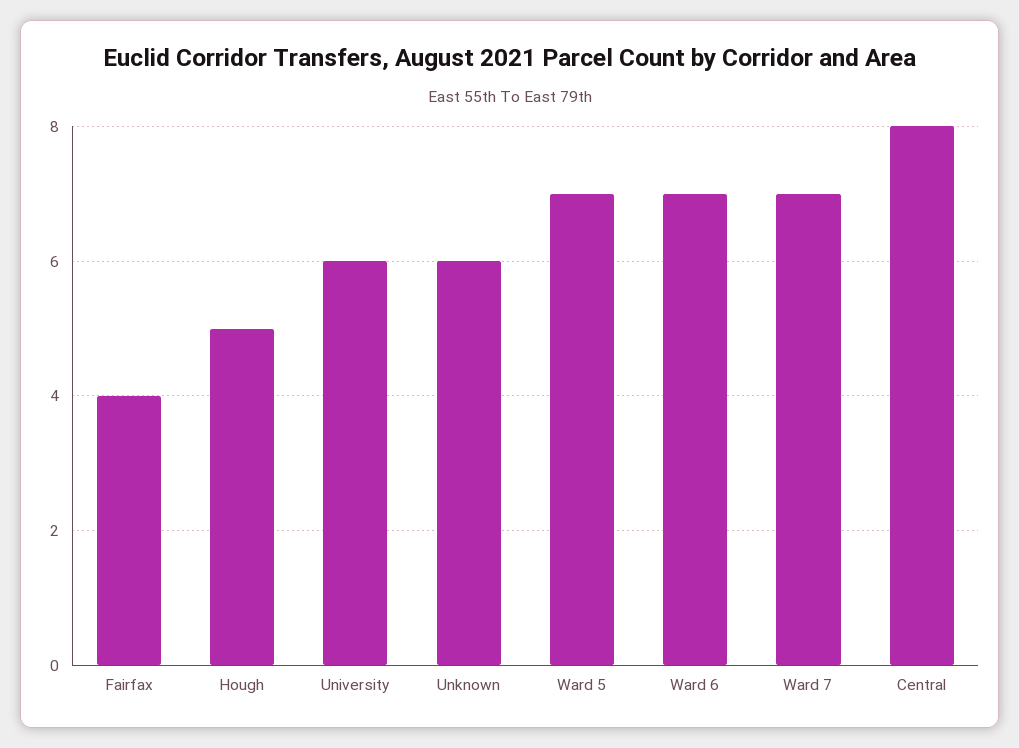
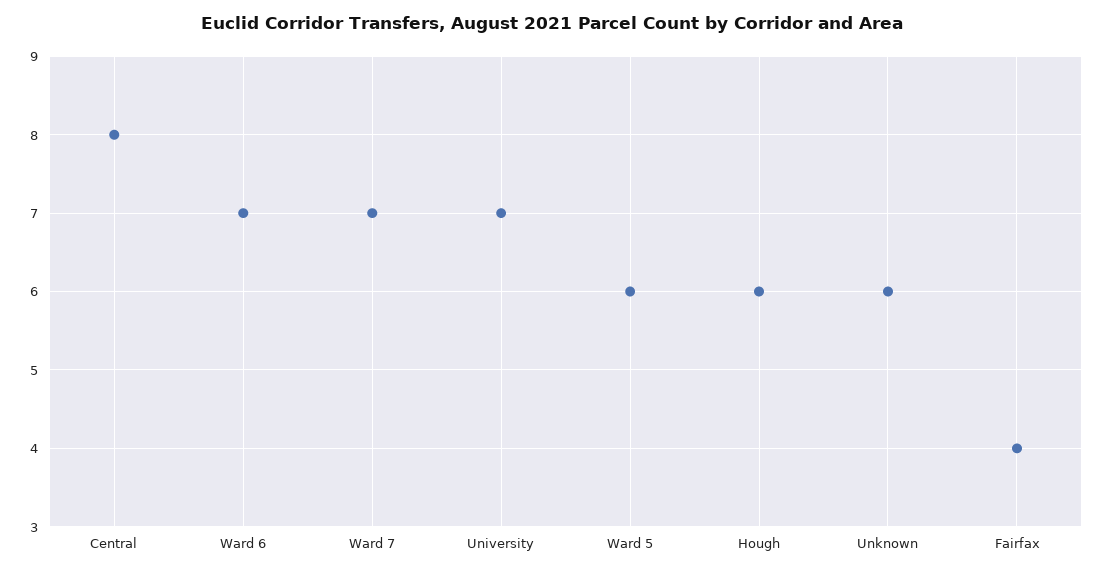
Hough: 5 -> 6
University: 6 -> 7
Ward 5: 7 -> 6

